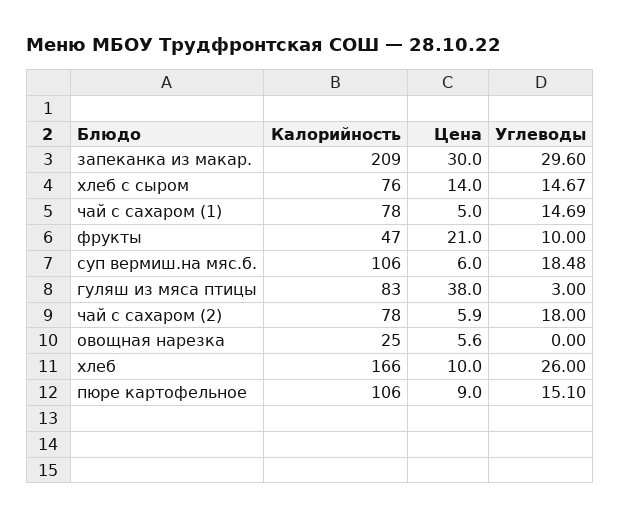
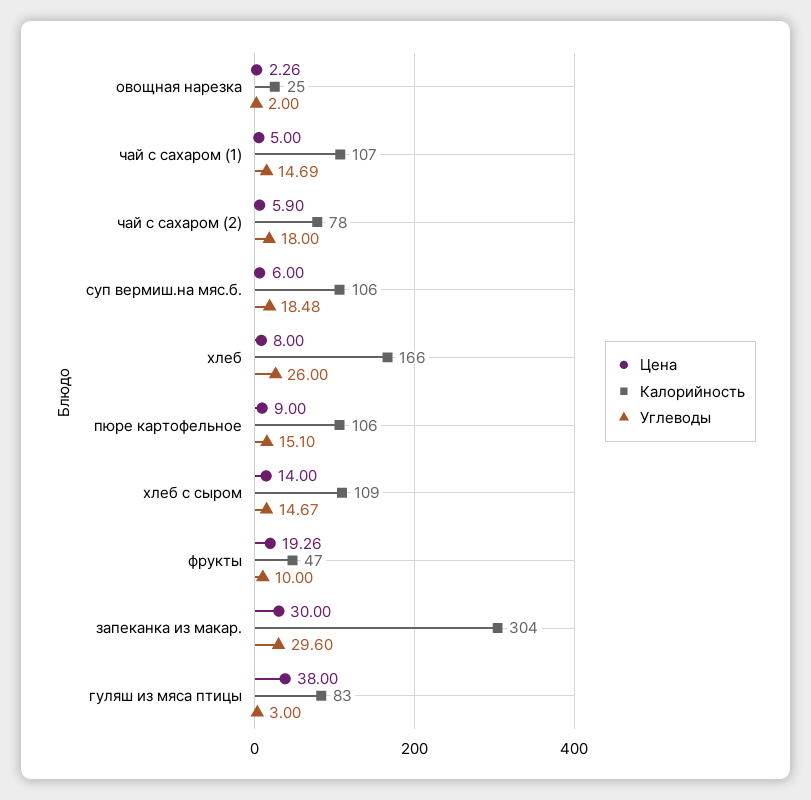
Калорийность, запеканка из макар.: 209 -> 304
Калорийность, хлеб с сыром: 76 -> 109
Калорийность, чай с сахаром (1): 78 -> 107
Цена, фрукты: 21 -> 19.26
Цена, овощная нарезка: 5.6 -> 2.26
Углеводы, овощная нарезка: 0 -> 2
Цена, хлеб: 10 -> 8

